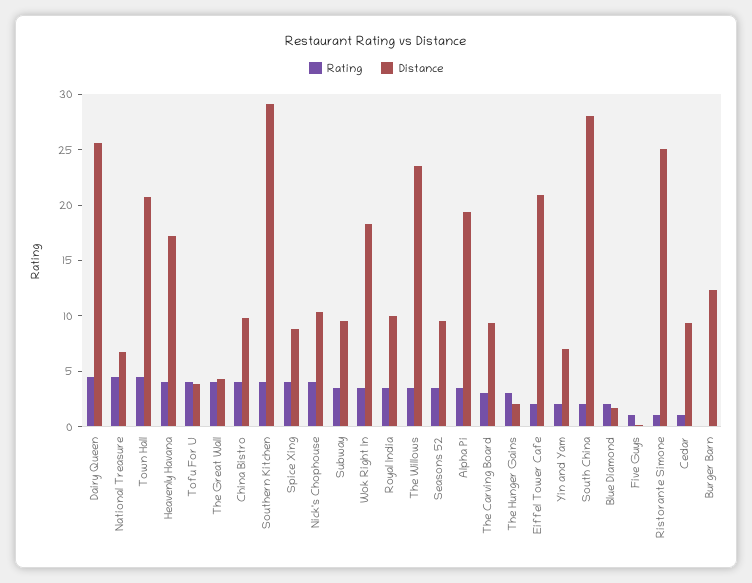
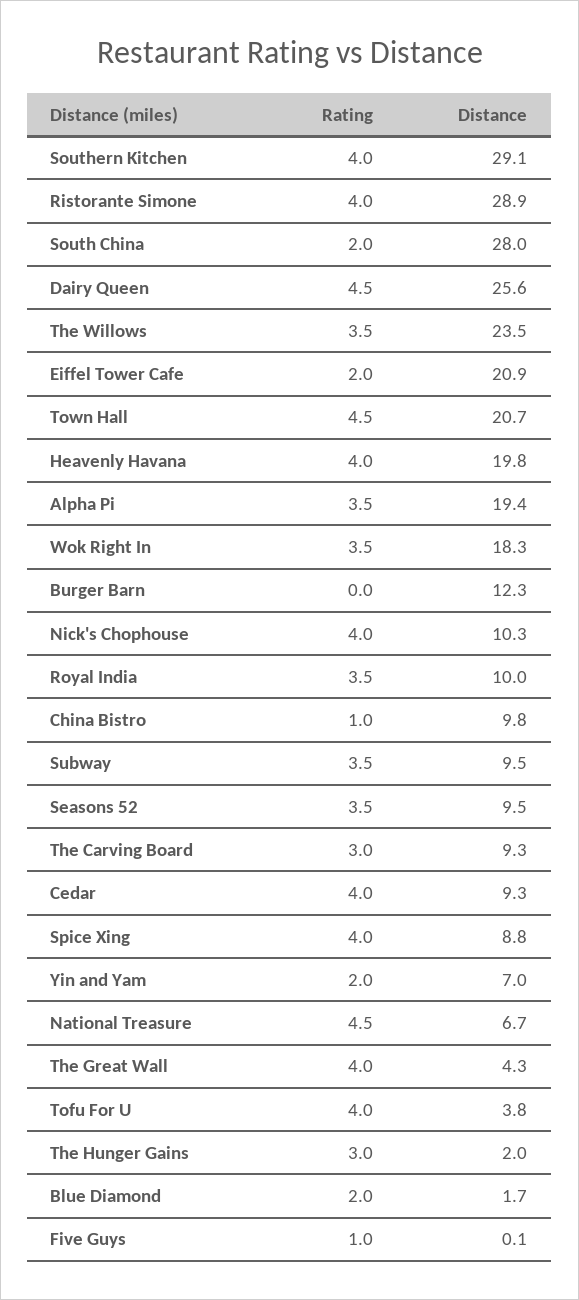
Distance, Heavenly Havana: 17 -> 19.8
Rating, China Bistro: 4 -> 1
Rating, Ristorante Simone: 1 -> 4
Distance, Ristorante Simone: 25 -> 28.9
Rating, Cedar: 1 -> 4

